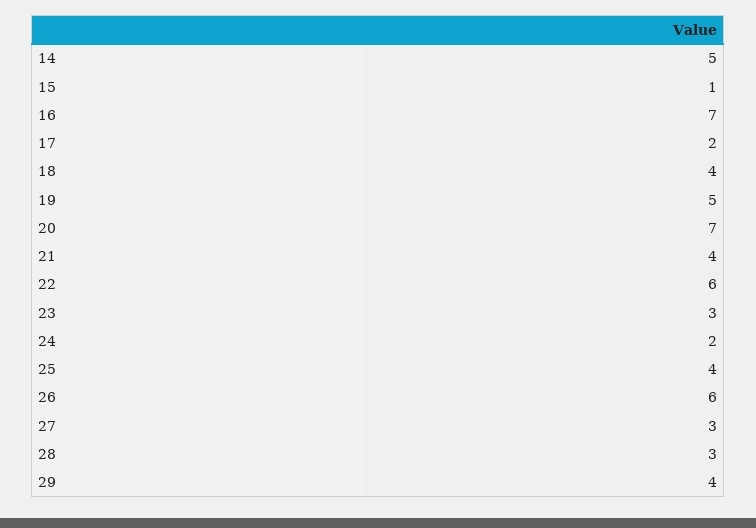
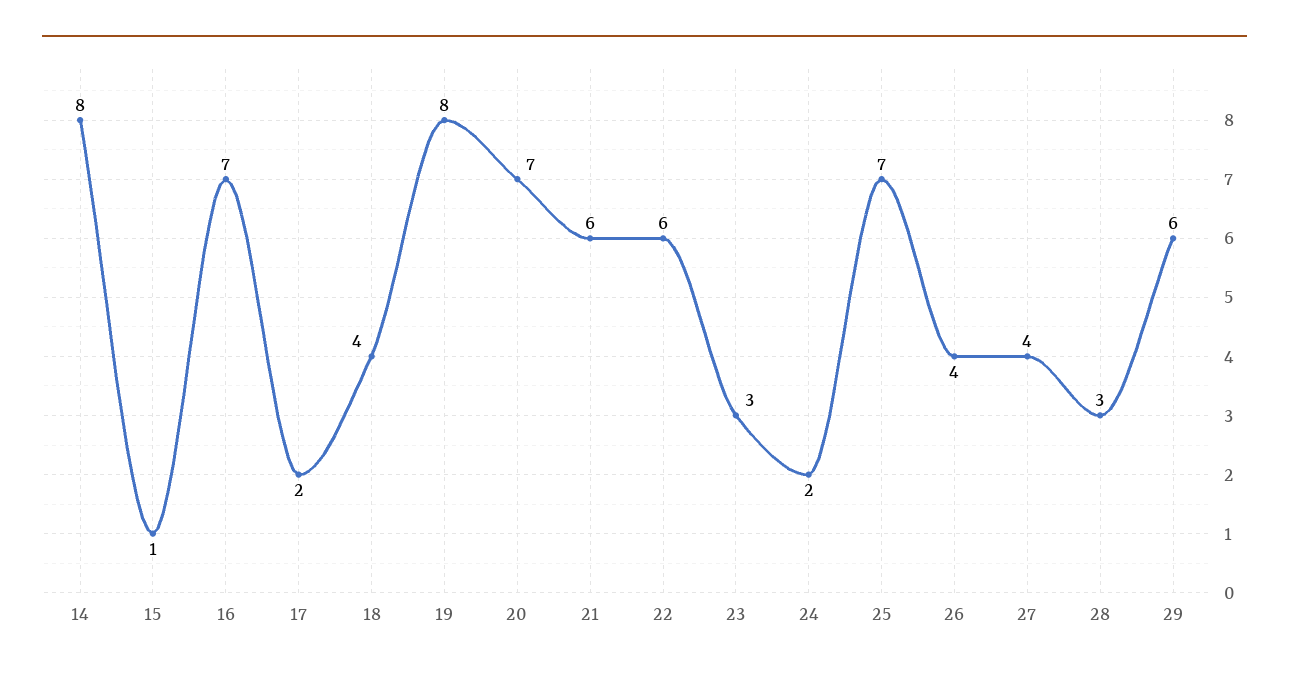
14: 5 -> 8
19: 5 -> 8
21: 4 -> 6
25: 4 -> 7
26: 6 -> 4
27: 3 -> 4
29: 4 -> 6

